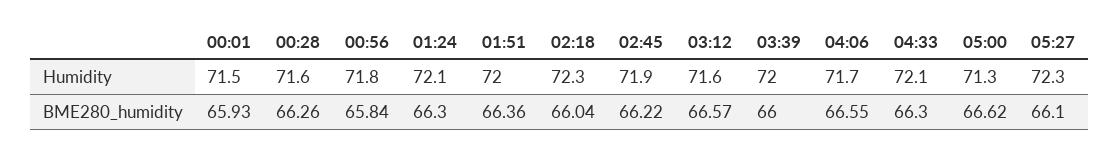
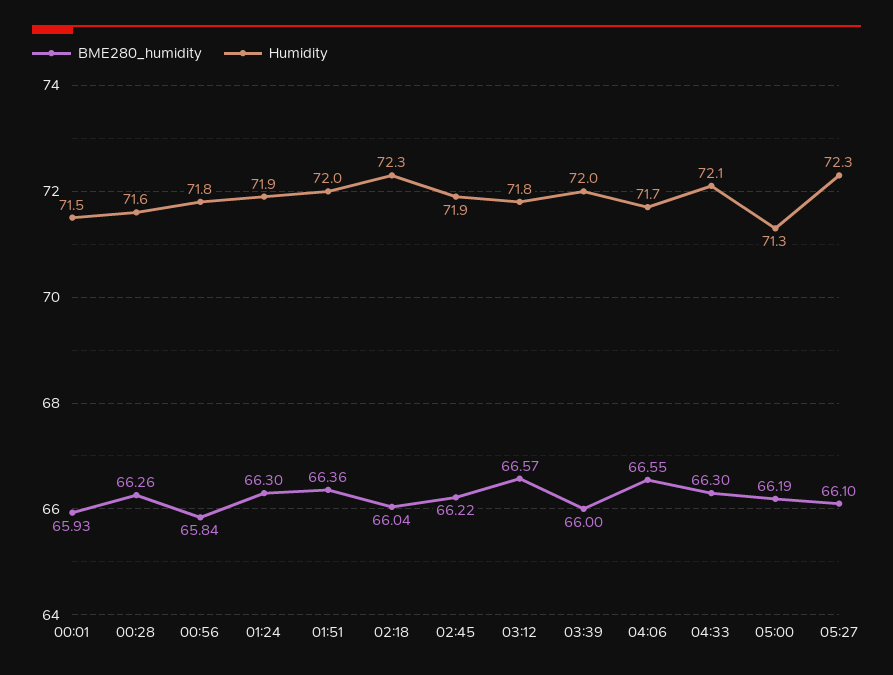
Humidity, 01:24: 72.1 -> 71.9
Humidity, 03:12: 71.6 -> 71.8
BME280_humidity, 05:00: 66.62 -> 66.19

